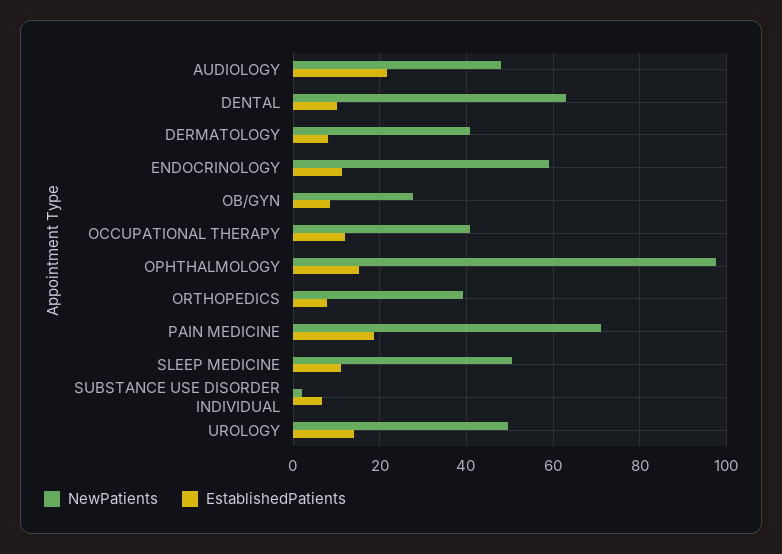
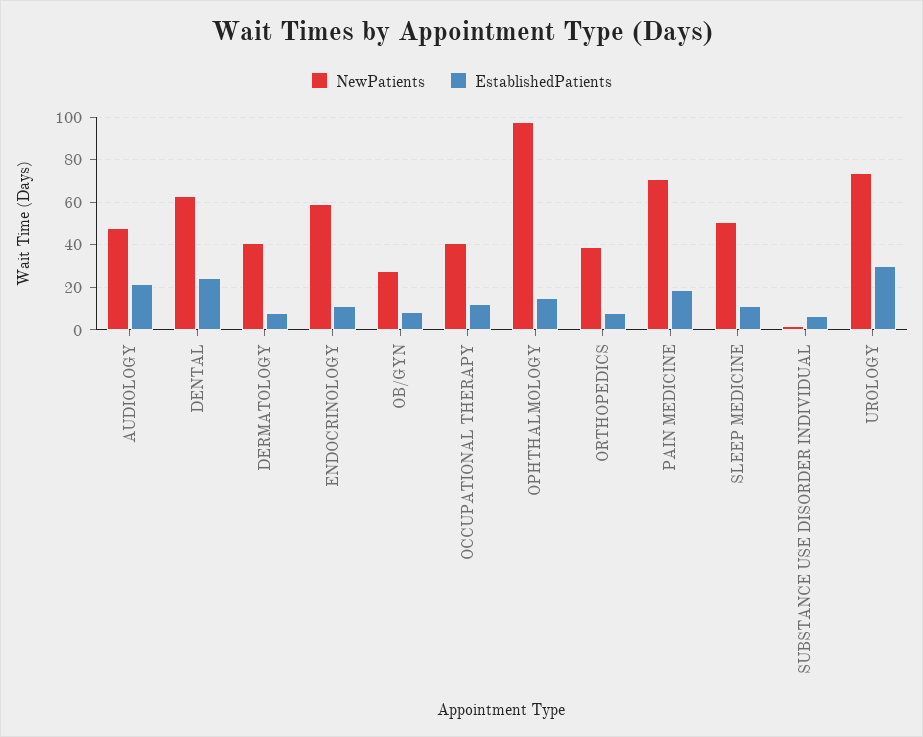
EstablishedPatients, DENTAL: 10 -> 25
NewPatients, UROLOGY: 50 -> 75
EstablishedPatients, UROLOGY: 14 -> 30

